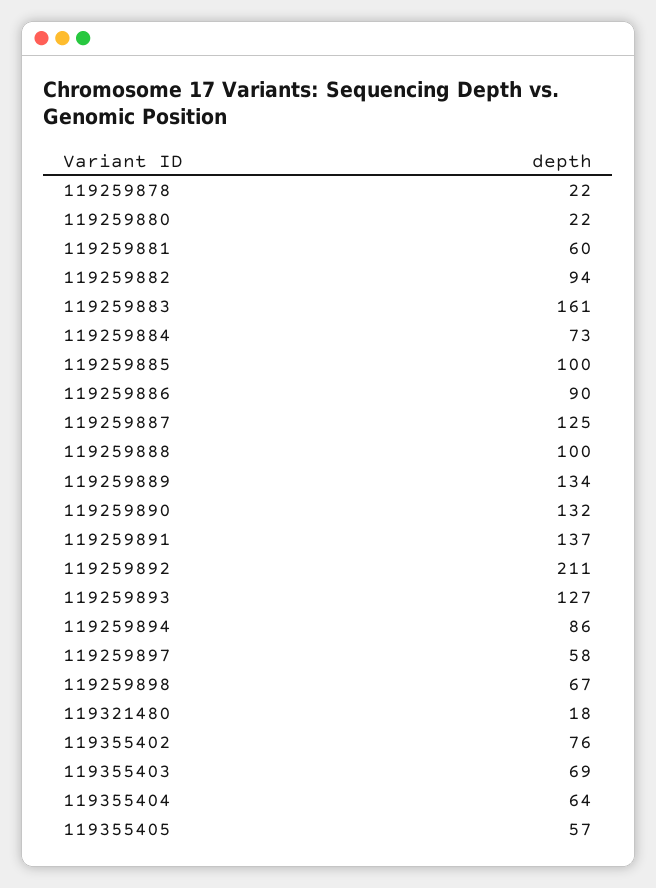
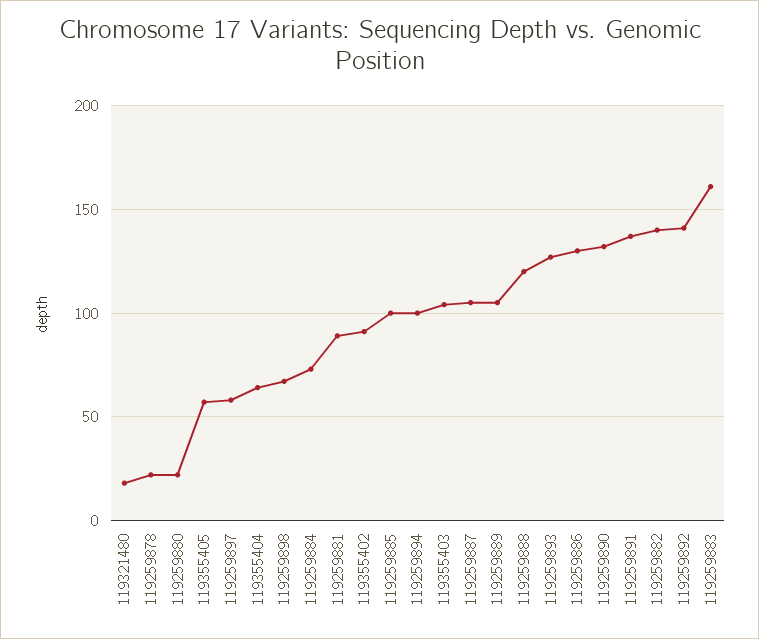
119259881: 60 -> 90
119259882: 94 -> 140
119259886: 90 -> 130
119259887: 125 -> 105
119259888: 100 -> 120
119259889: 134 -> 105
119259892: 211 -> 140
119259894: 86 -> 100
119355402: 76 -> 90
119355403: 69 -> 105

